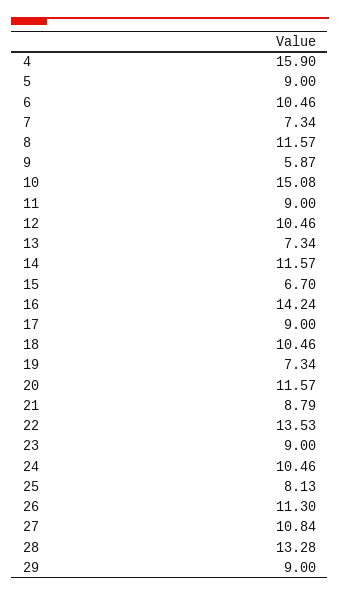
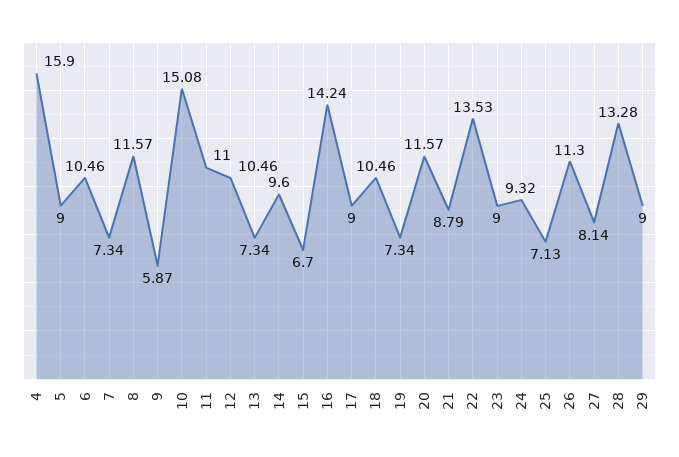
11: 9 -> 11
14: 11.57 -> 9.6
24: 10.46 -> 9.32
25: 8.13 -> 7.13
27: 10.84 -> 8.14

